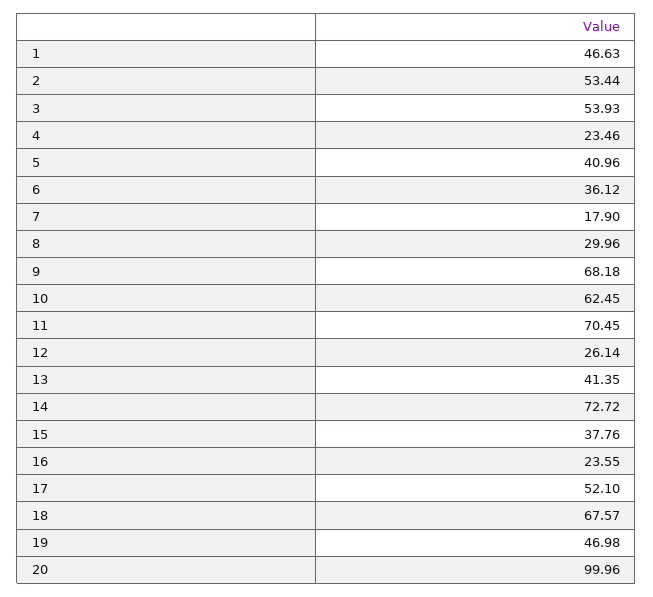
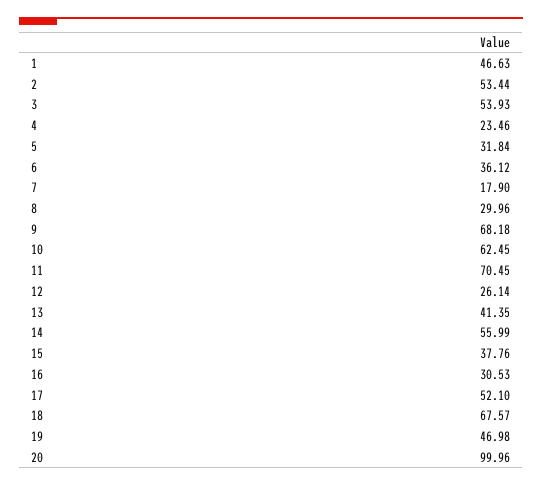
5: 40.96 -> 31.84
14: 72.72 -> 55.99
16: 23.55 -> 30.53

